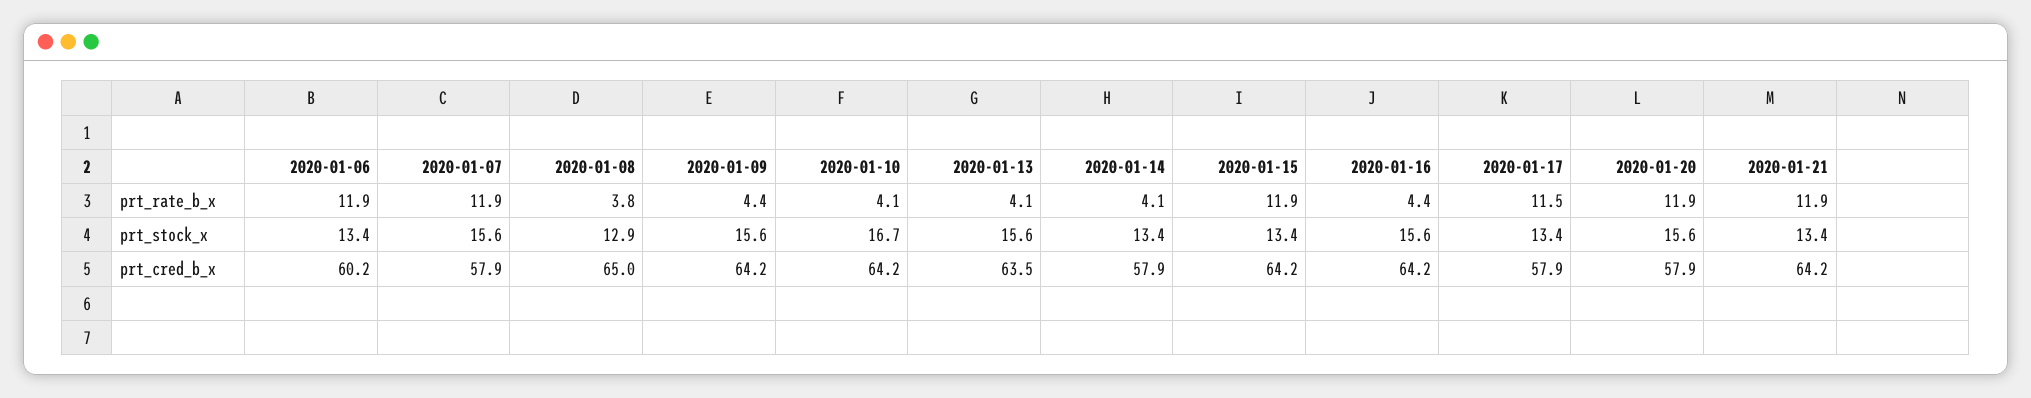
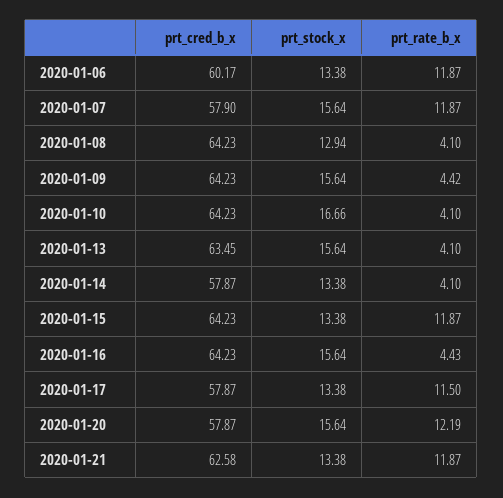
2020-01-08, prt_rate_b_x: 3.8 -> 4.1
2020-01-20, prt_rate_b_x: 11.9 -> 12.19
2020-01-08, prt_cred_b_x: 65 -> 64.23
2020-01-21, prt_cred_b_x: 64.2 -> 62.58

